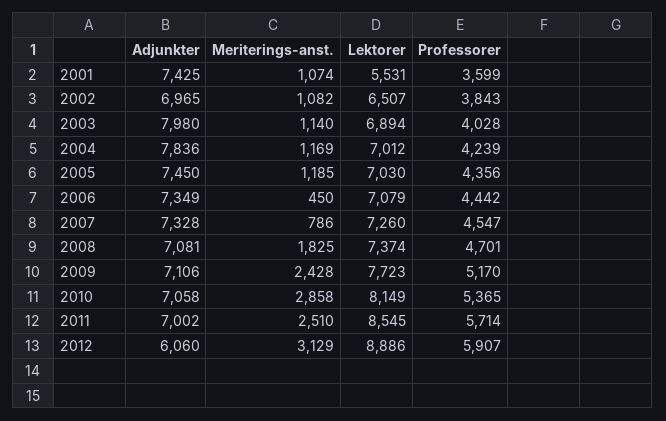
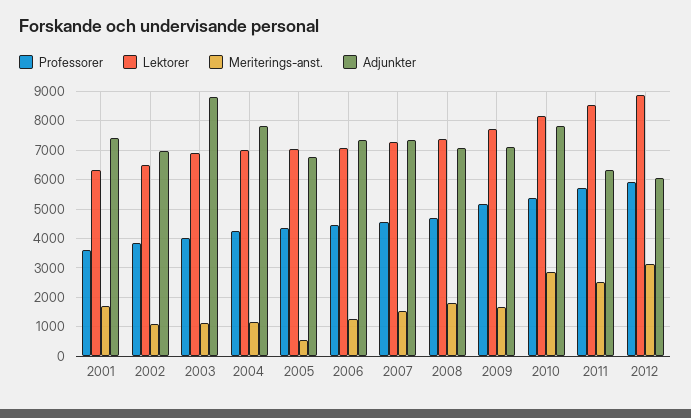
Meriterings-anst., 2001: 1074 -> 1750
Lektorer, 2001: 5531 -> 6250
Adjunkter, 2003: 7980 -> 8750
Adjunkter, 2005: 7450 -> 6750
Meriterings-anst., 2005: 1185 -> 500
Meriterings-anst., 2006: 450 -> 1250
Meriterings-anst., 2007: 786 -> 1500
Meriterings-anst., 2009: 2428 -> 1750
Adjunkter, 2010: 7058 -> 7750
Adjunkter, 2011: 7002 -> 6250

